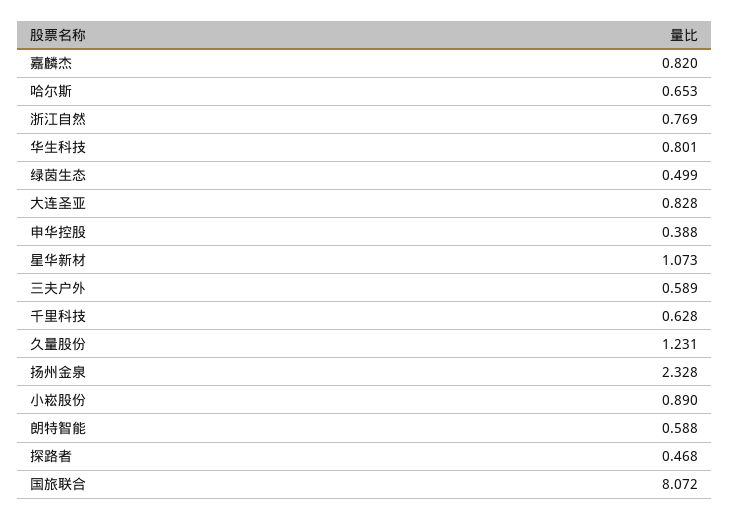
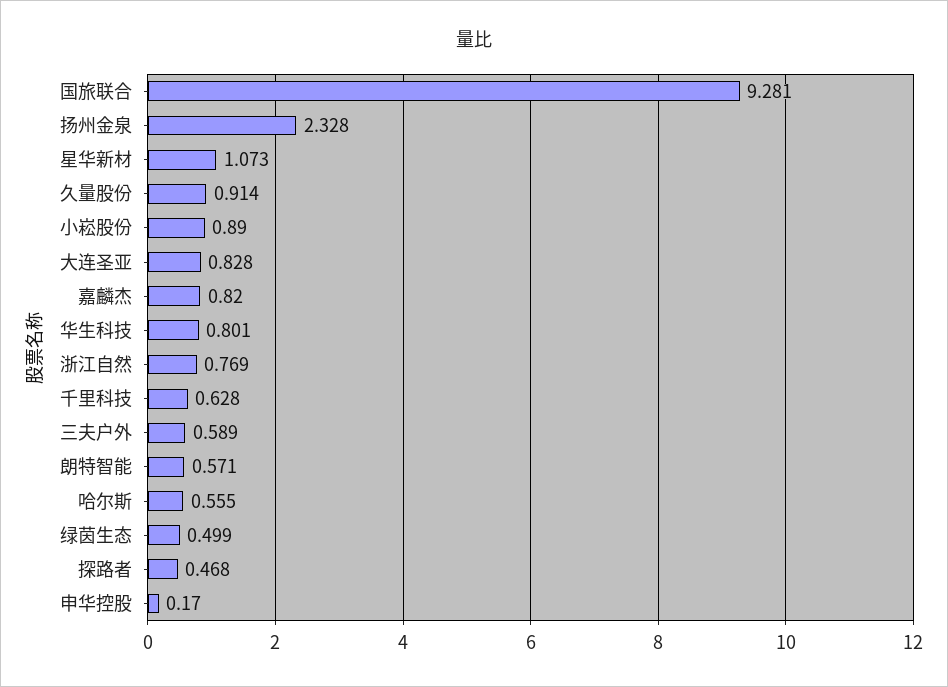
哈尔斯: 0.653 -> 0.555
申华控股: 0.388 -> 0.17
久量股份: 1.231 -> 0.914
朗特智能: 0.588 -> 0.571
国旅联合: 8.072 -> 9.281

